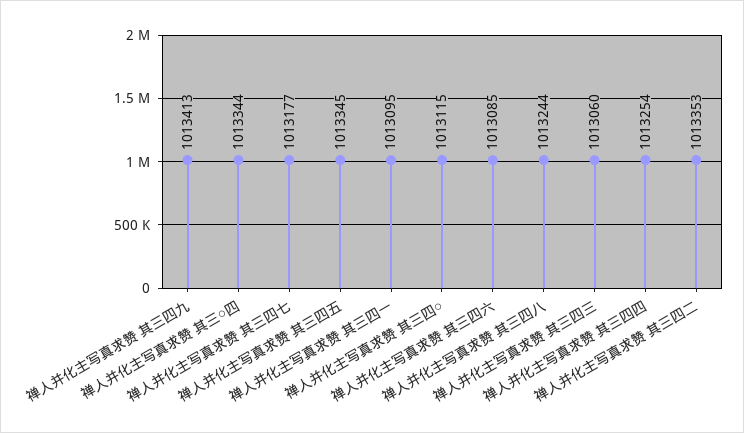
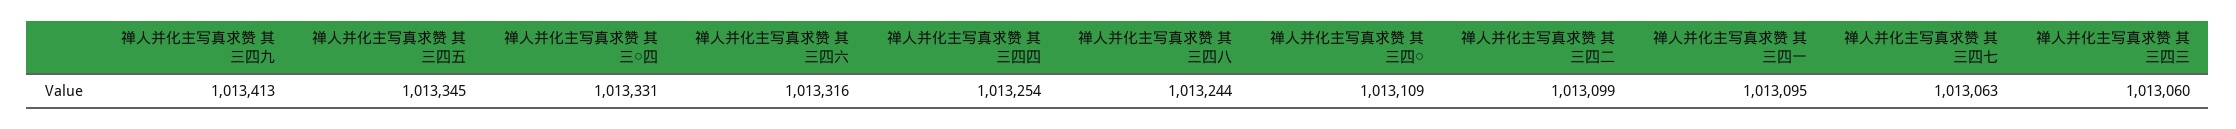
禅人并化主写真求赞 其三○四: 1013344 -> 1013331
禅人并化主写真求赞 其三四七: 1013177 -> 1013063
禅人并化主写真求赞 其三四○: 1013115 -> 1013109
禅人并化主写真求赞 其三四六: 1013085 -> 1013316
禅人并化主写真求赞 其三四二: 1013353 -> 1013099

